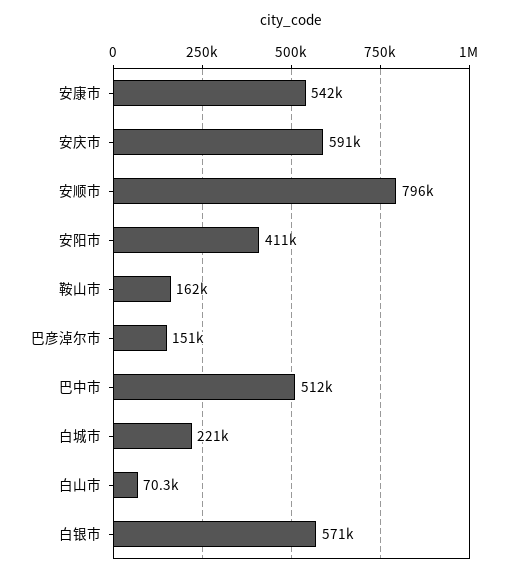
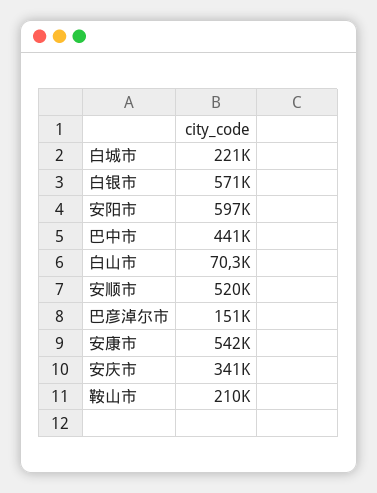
安庆市: 591000 -> 341000
安顺市: 796000 -> 520000
安阳市: 411000 -> 597000
鞍山市: 162000 -> 210000
巴中市: 512000 -> 441000

